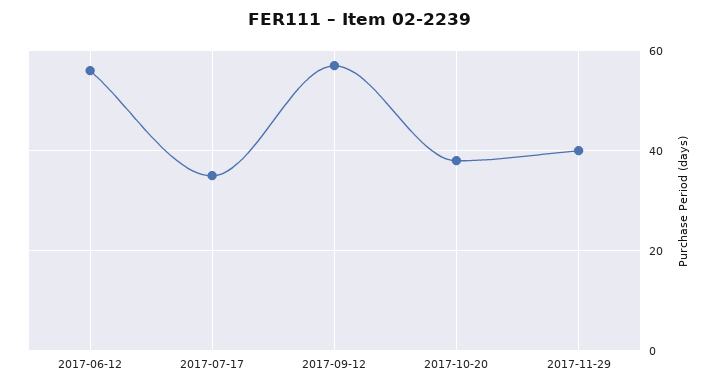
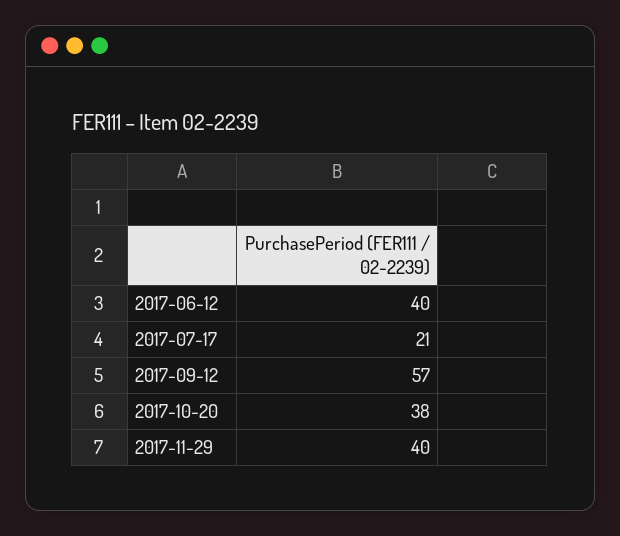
2017-06-12: 55 -> 40
2017-07-17: 35 -> 21

